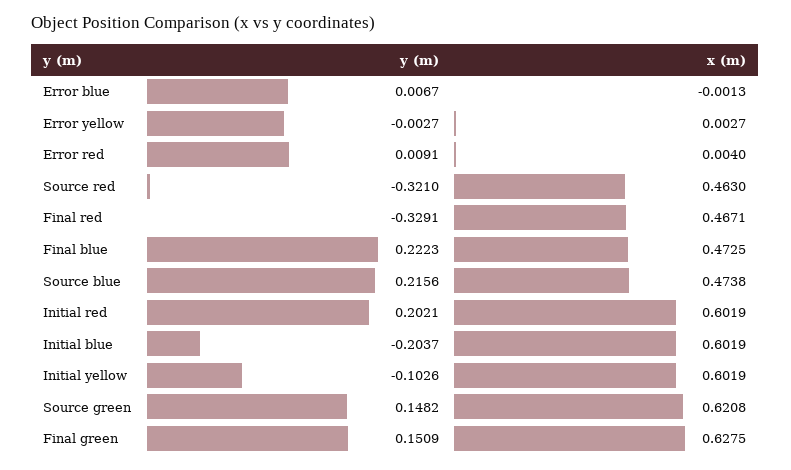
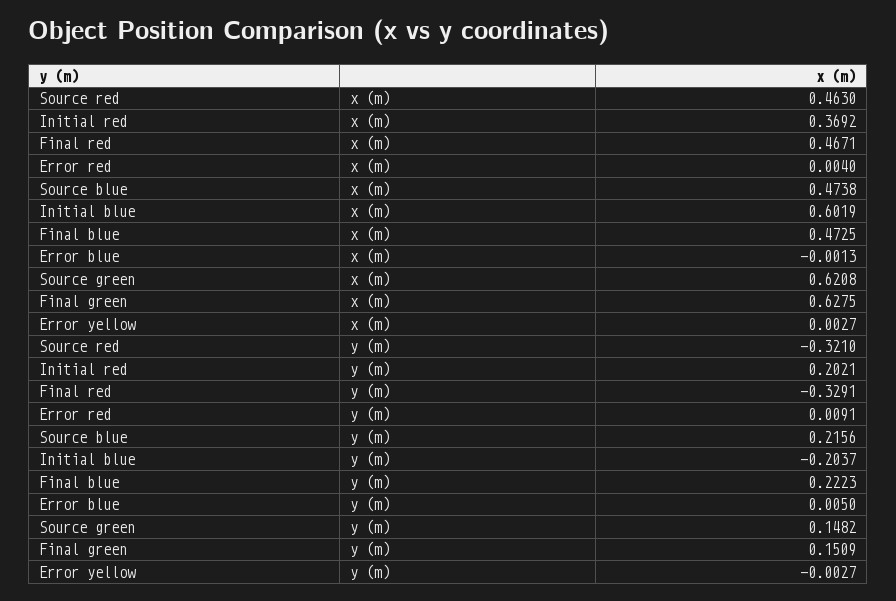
y (m), Error blue: 0.0067 -> 0.005
x (m), Initial red: 0.6019 -> 0.3692
y (m), Initial yellow: -0.1026 -> none
x (m), Initial yellow: 0.6019 -> none

